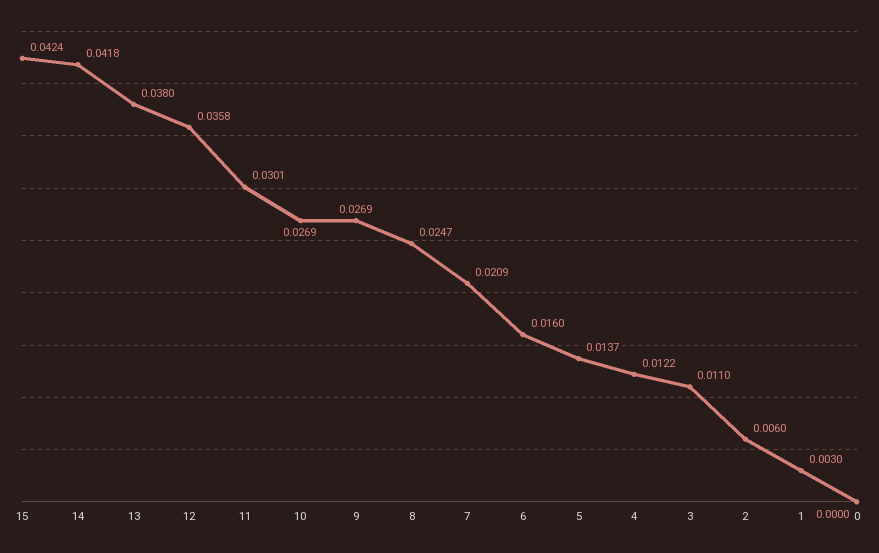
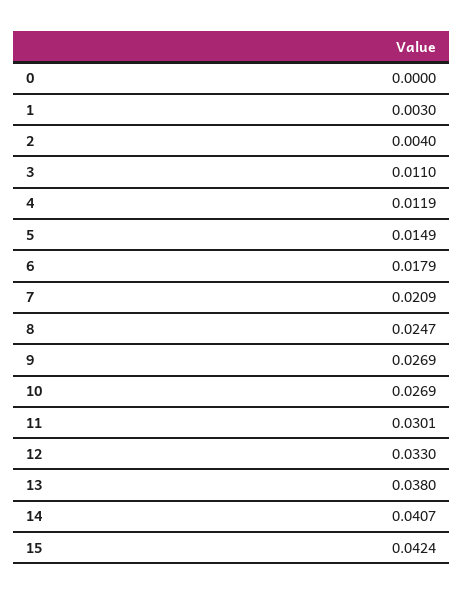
14: 0.0418 -> 0.0407
12: 0.0358 -> 0.033
6: 0.016 -> 0.0179
5: 0.0137 -> 0.0149
4: 0.0122 -> 0.0119
2: 0.006 -> 0.004

